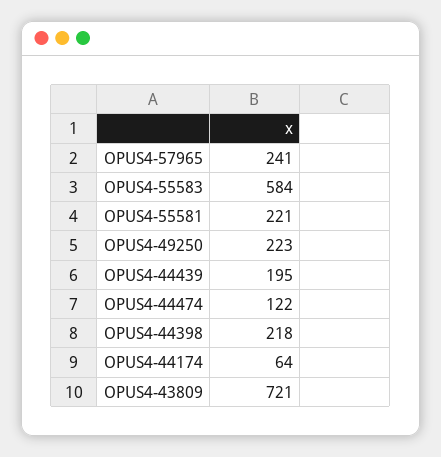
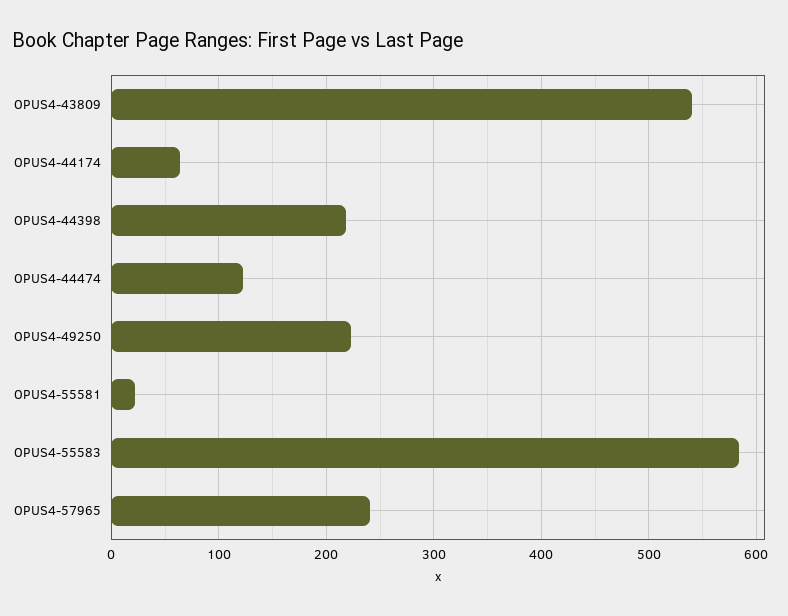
OPUS4-55581: 221 -> 20
OPUS4-44439: 195 -> none
OPUS4-43809: 721 -> 540

